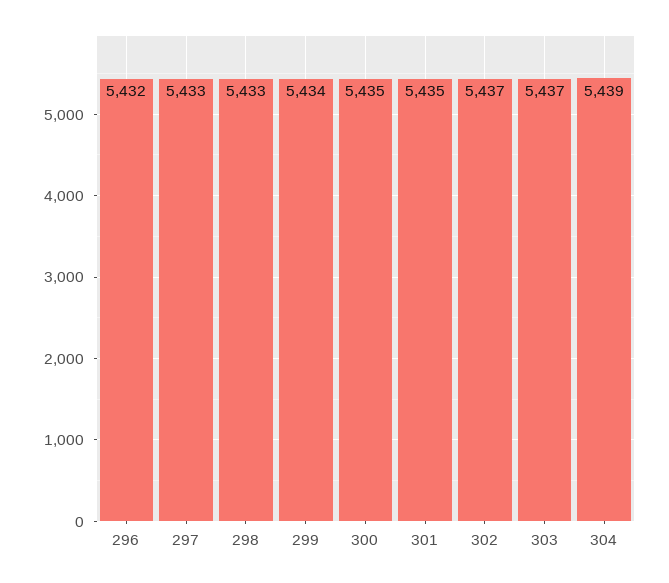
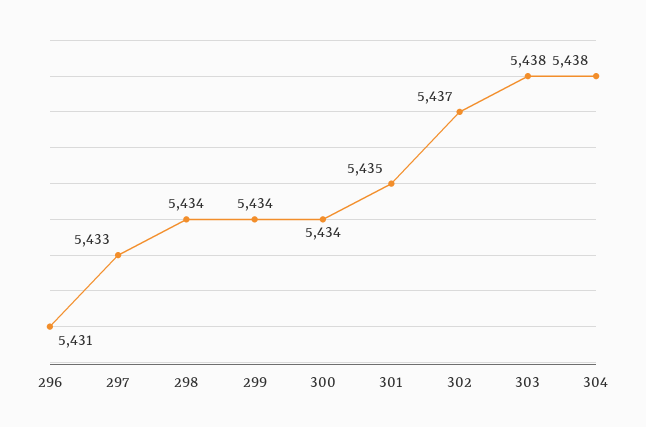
296: 5432 -> 5431
298: 5433 -> 5434
300: 5435 -> 5434
303: 5437 -> 5438
304: 5439 -> 5438

